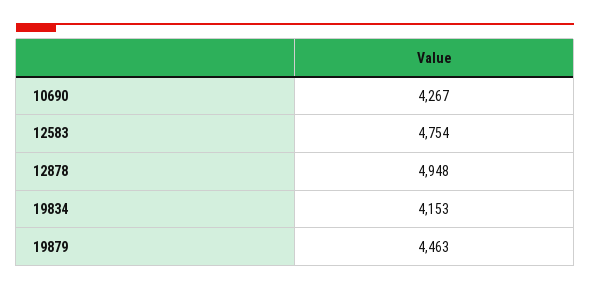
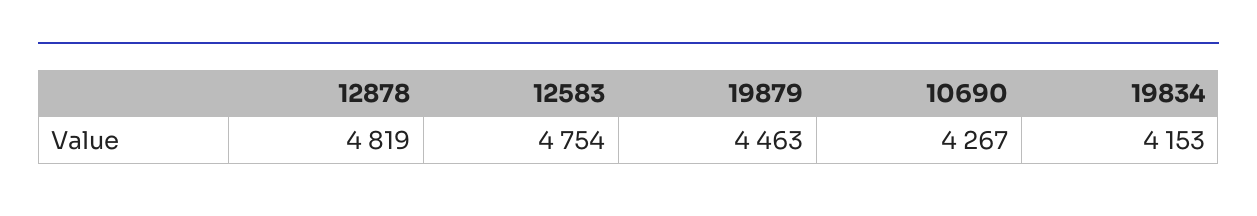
12878: 4948 -> 4819

